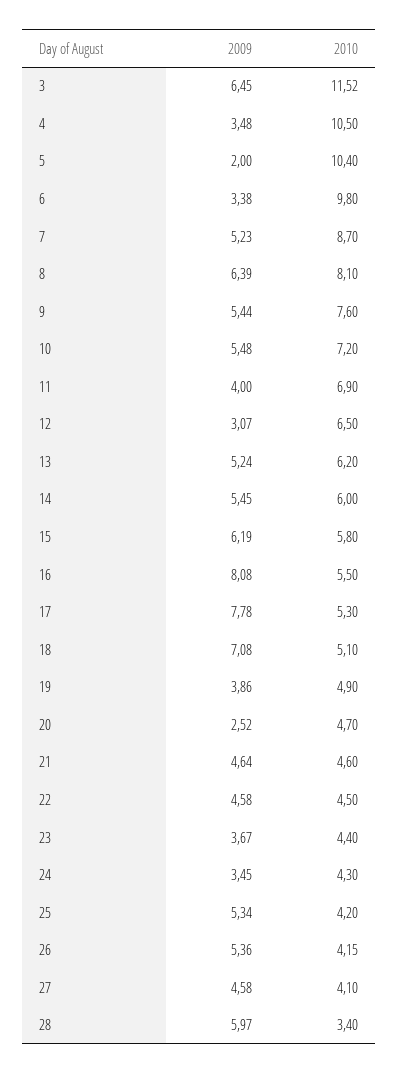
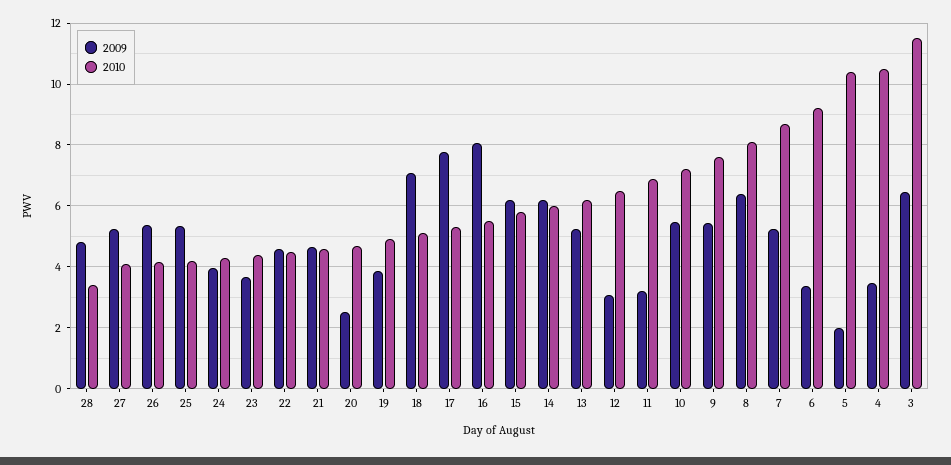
2010, 6: 9.8 -> 9.2
2009, 11: 4 -> 3.2
2009, 14: 5.45 -> 6.2
2009, 24: 3.45 -> 4
2009, 27: 4.58 -> 5.2
2009, 28: 5.97 -> 4.8

